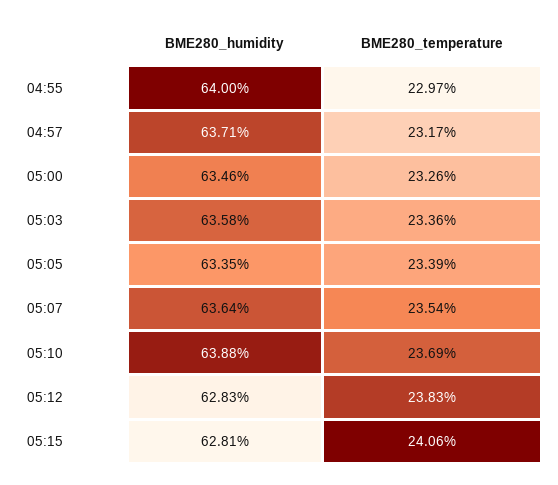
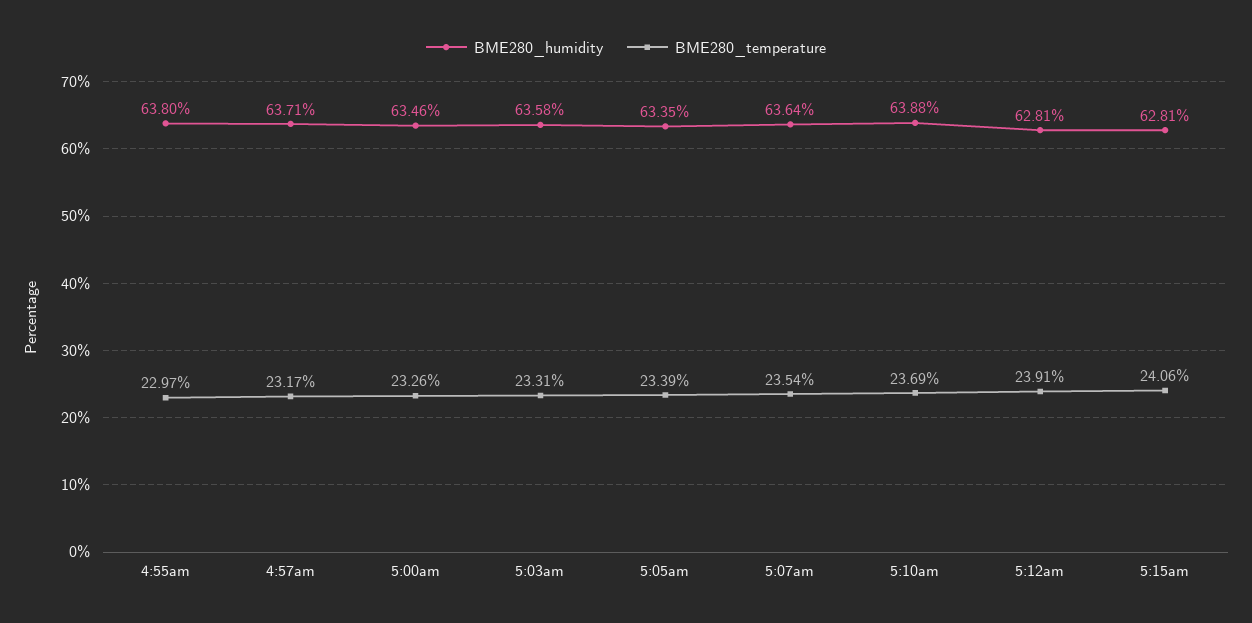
BME280_humidity, 04:55: 64 -> 63.8
BME280_temperature, 05:03: 23.36 -> 23.31
BME280_humidity, 05:12: 62.83 -> 62.81
BME280_temperature, 05:12: 23.83 -> 23.91

